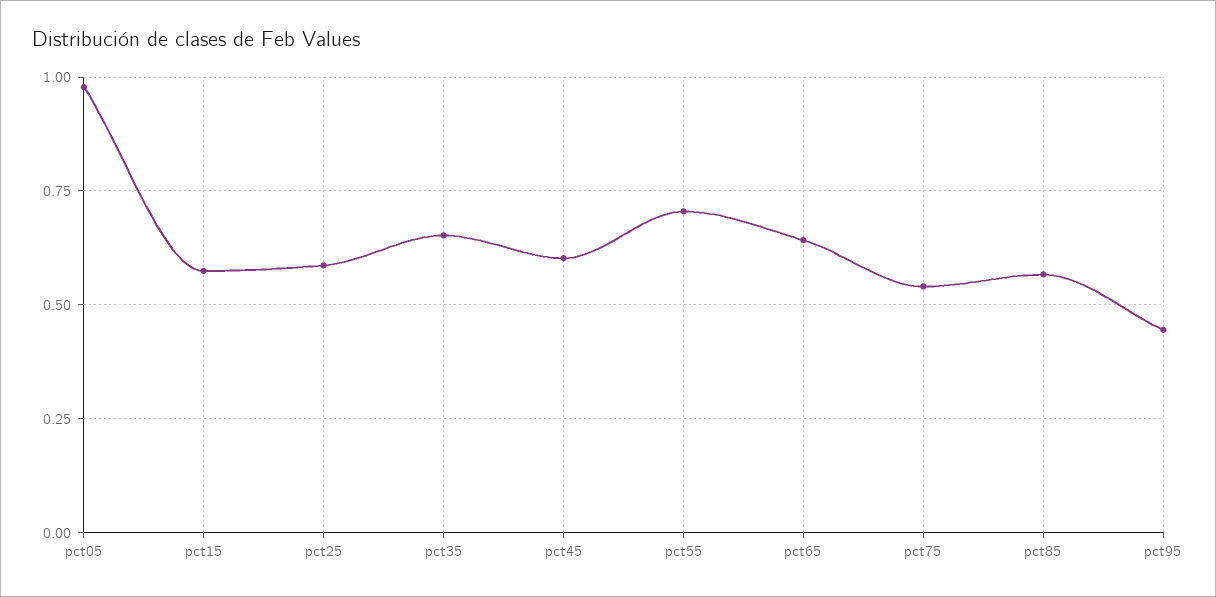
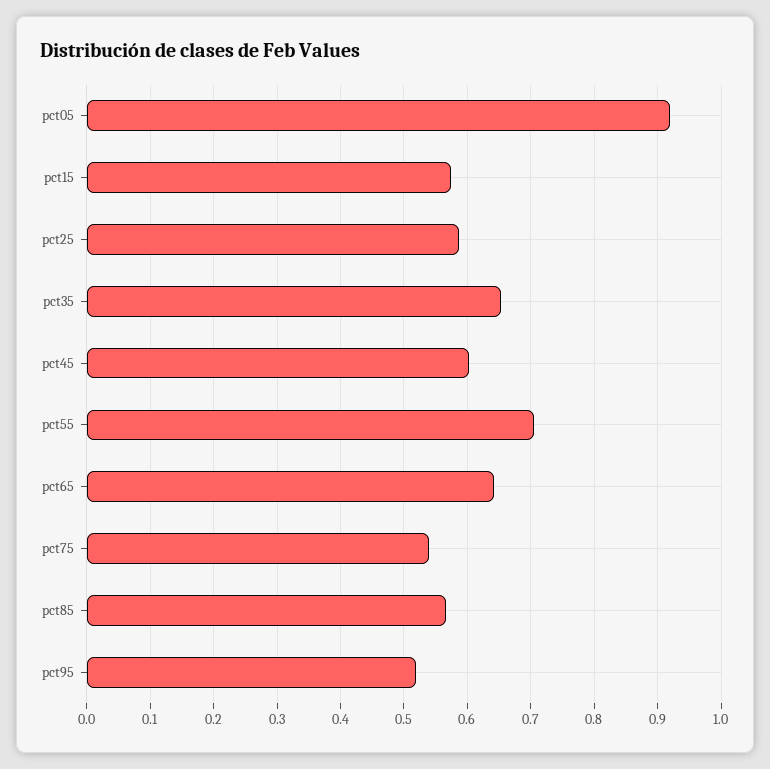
pct05: 0.975 -> 0.92
pct95: 0.45 -> 0.52

